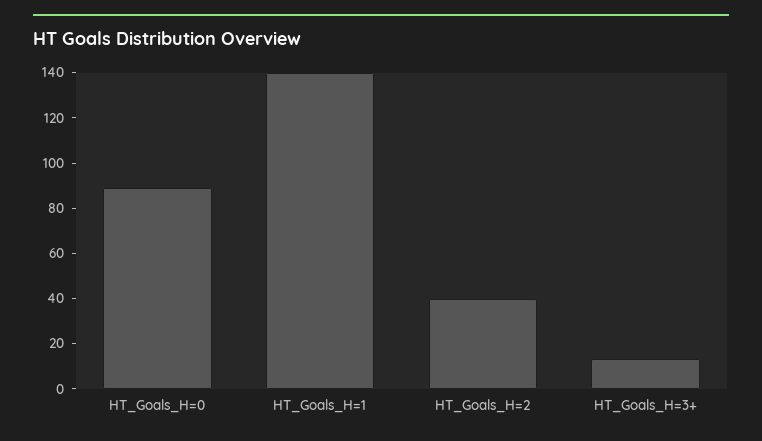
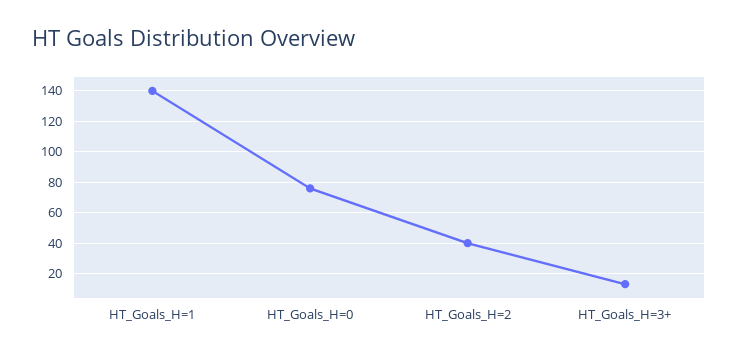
HT_Goals_H=0: 90 -> 75

